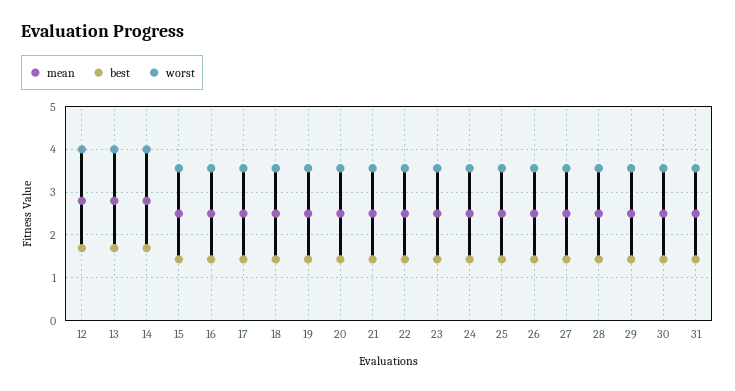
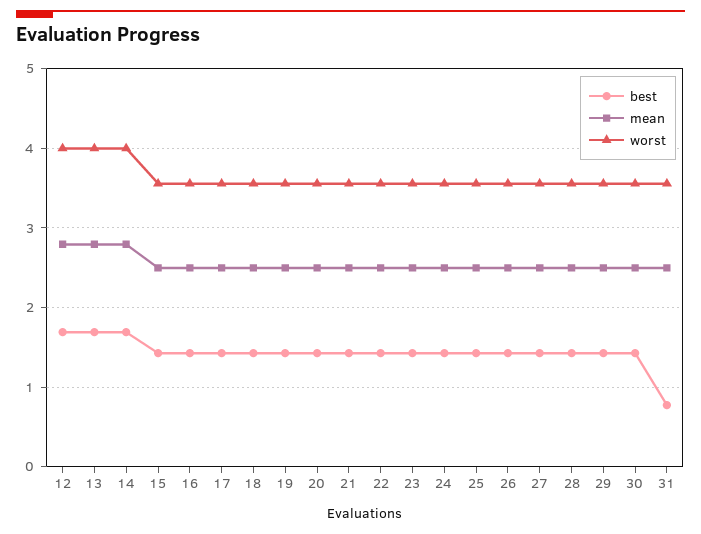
best, 31: 1.4 -> 0.8

